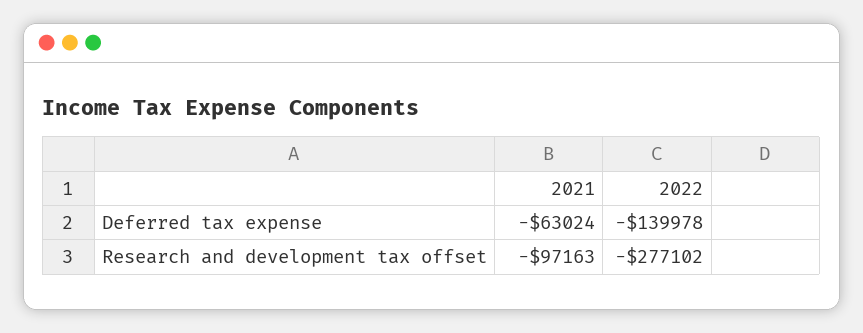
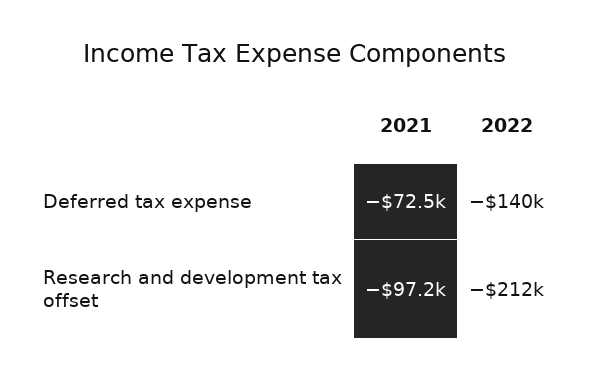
2021, Deferred tax expense: -63024 -> -72500
2022, Research and development tax offset: -277102 -> -212000

